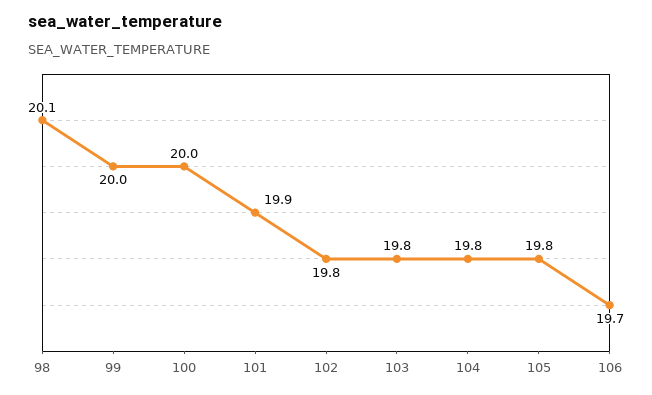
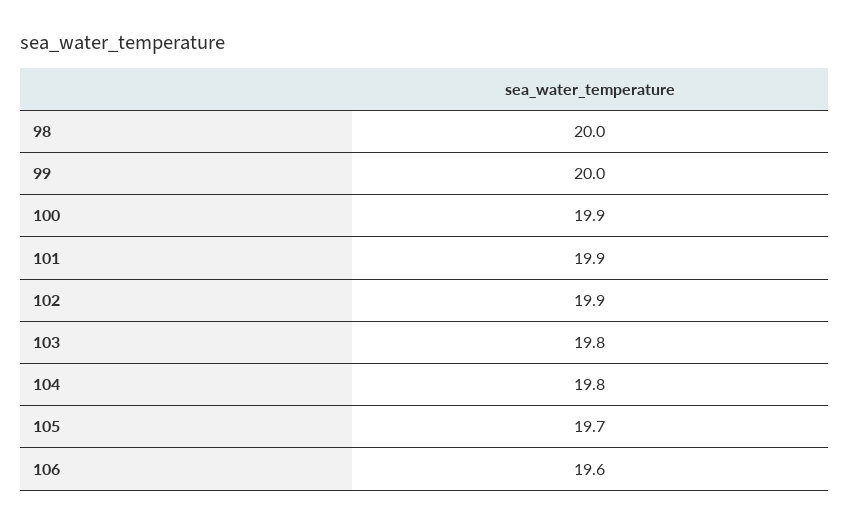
98: 20.1 -> 20
100: 20 -> 19.9
102: 19.8 -> 19.9
105: 19.8 -> 19.7
106: 19.7 -> 19.6

